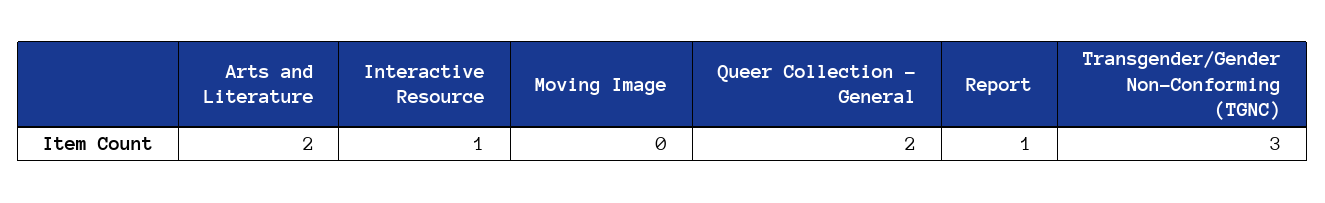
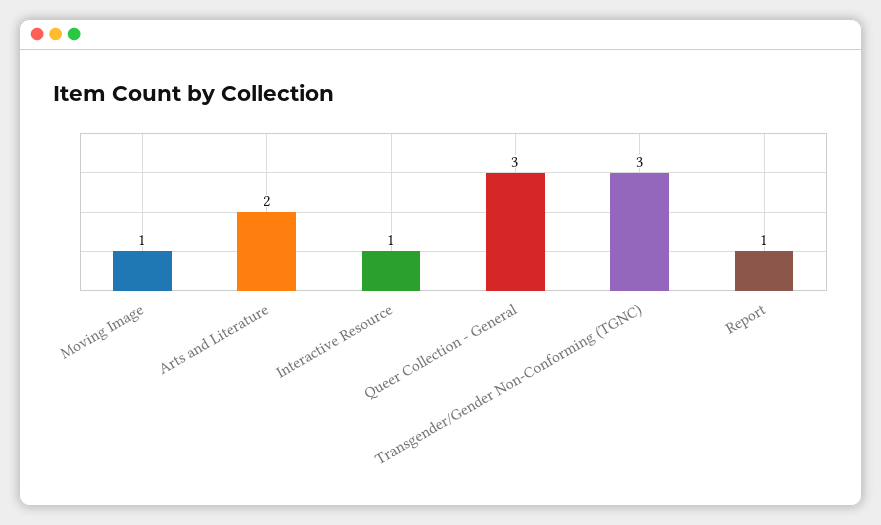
Moving Image: 0 -> 1
Queer Collection - General: 2 -> 3

